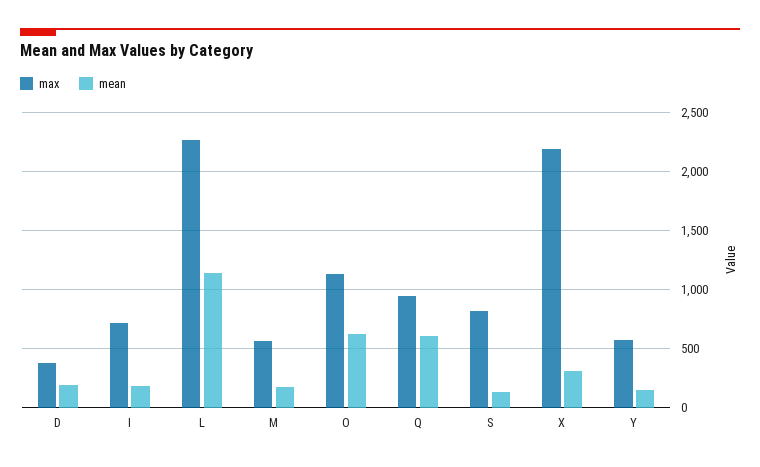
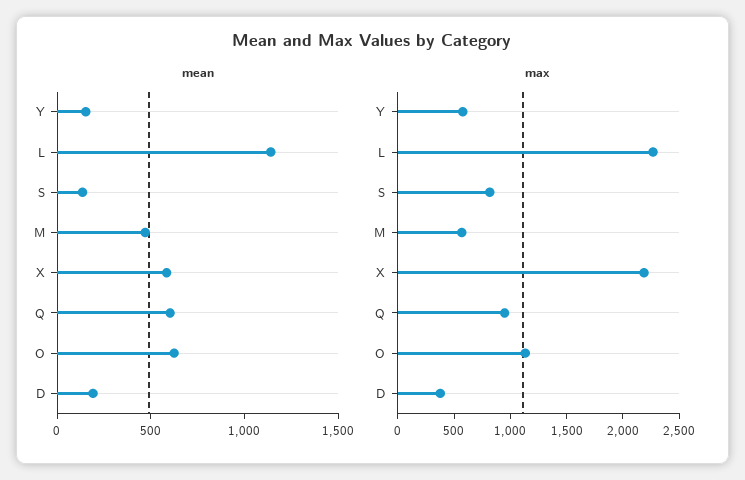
max, I: 700 -> none
mean, I: 200 -> none
mean, M: 200 -> 500
mean, X: 300 -> 600

